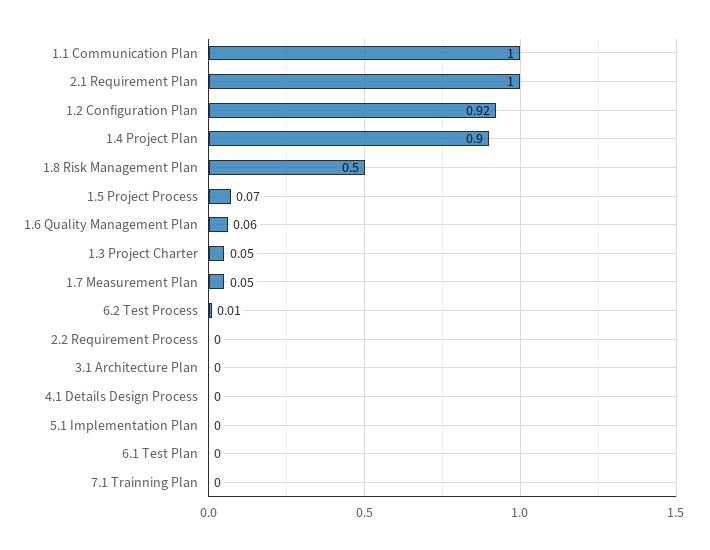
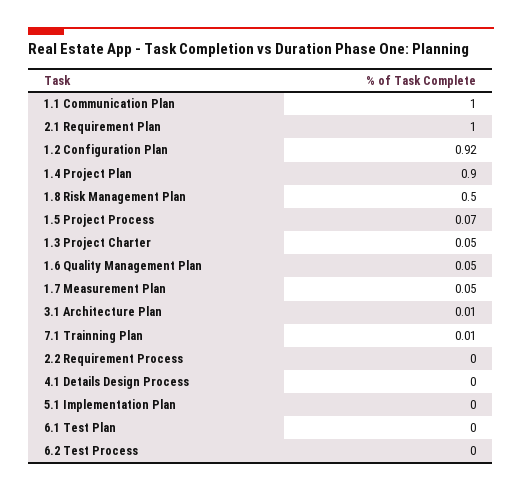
1.6 Quality Management Plan: 0.06 -> 0.05
6.2 Test Process: 0.01 -> 0
3.1 Architecture Plan: 0 -> 0.01
7.1 Trainning Plan: 0 -> 0.01

